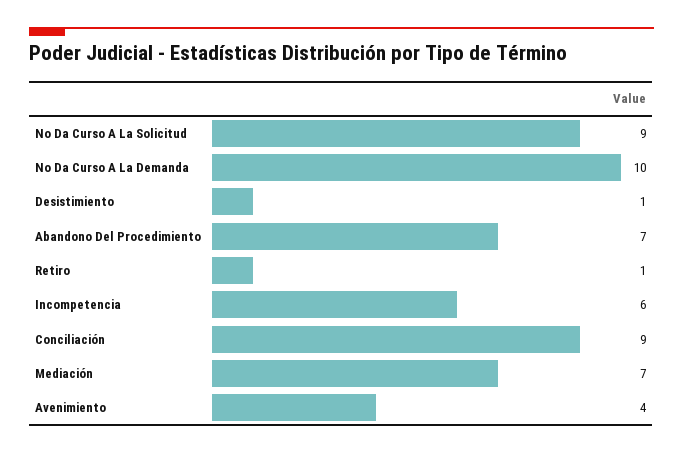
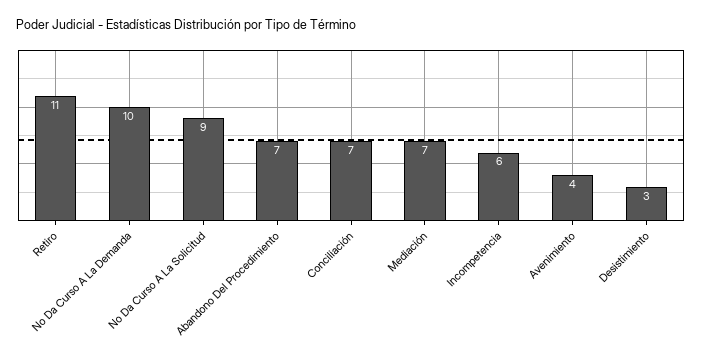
Desistimiento: 1 -> 3
Retiro: 1 -> 11
Conciliación: 9 -> 7

